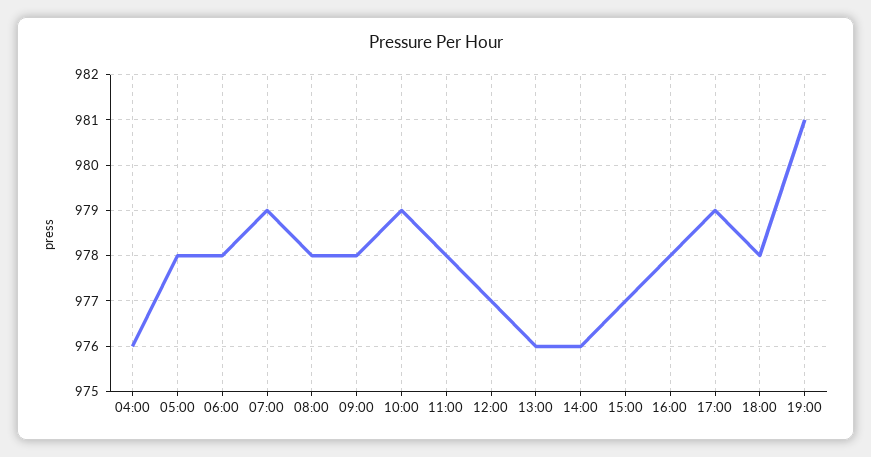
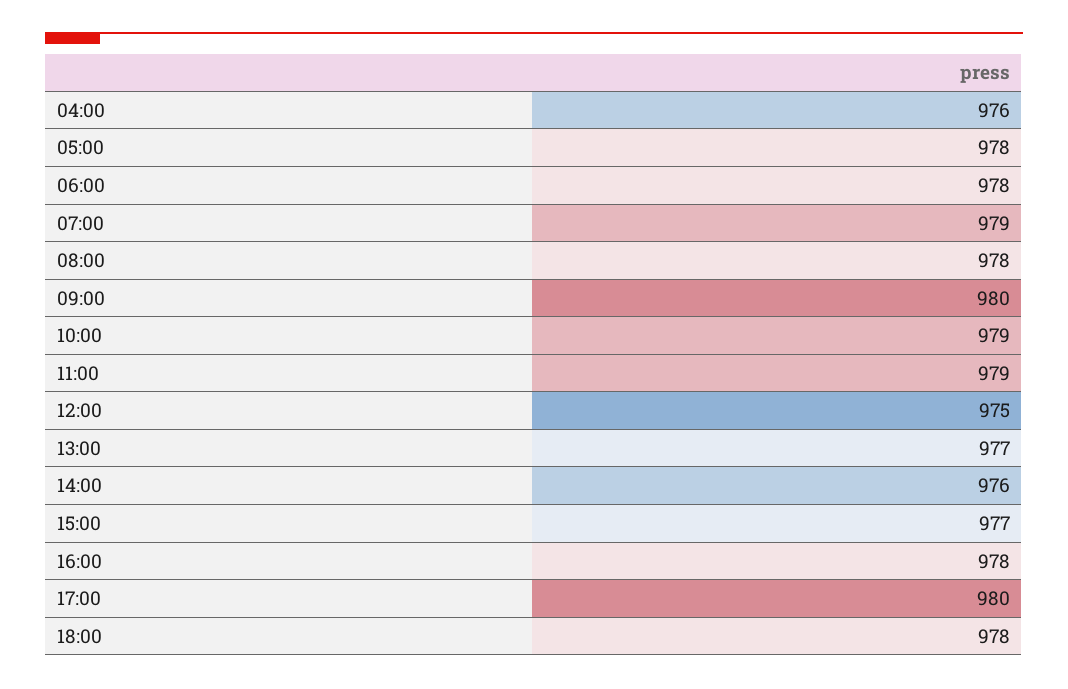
09:00: 978 -> 980
11:00: 978 -> 979
12:00: 977 -> 975
13:00: 976 -> 977
17:00: 979 -> 980
19:00: 981 -> none

